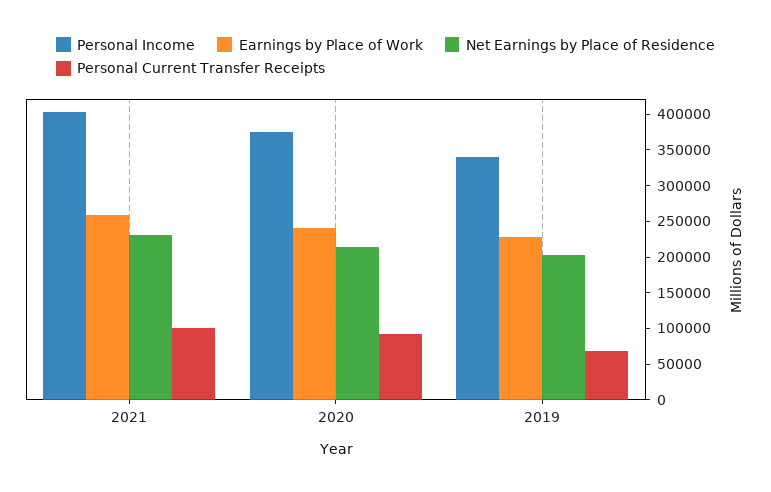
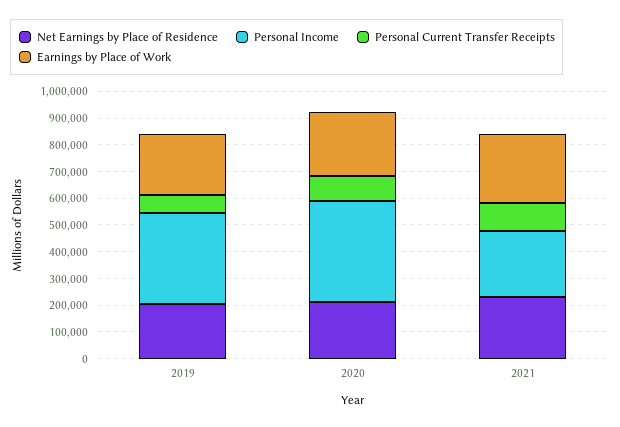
Personal Income, 2021: 400000 -> 250000

